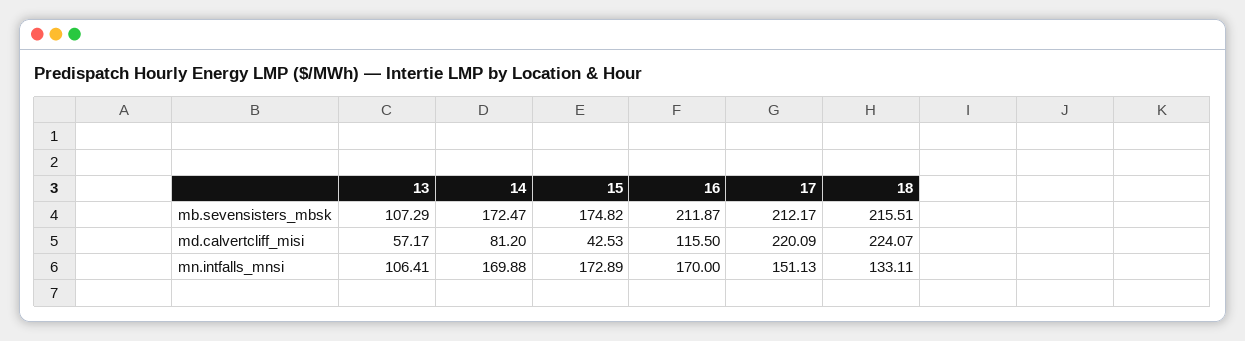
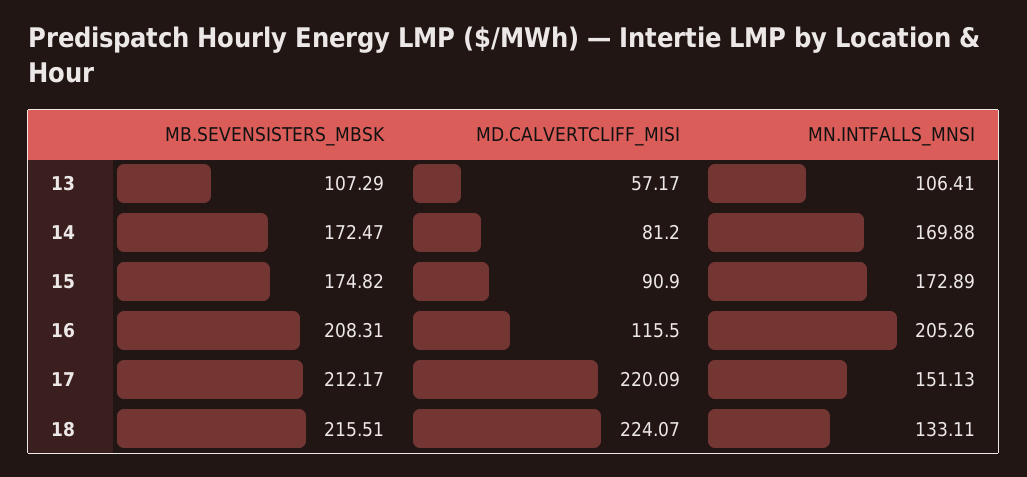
16, mb.sevensisters_mbsk: 211.87 -> 208.31
15, md.calvertcliff_misi: 42.53 -> 90.9
16, mn.intfalls_mnsi: 170 -> 205.26

